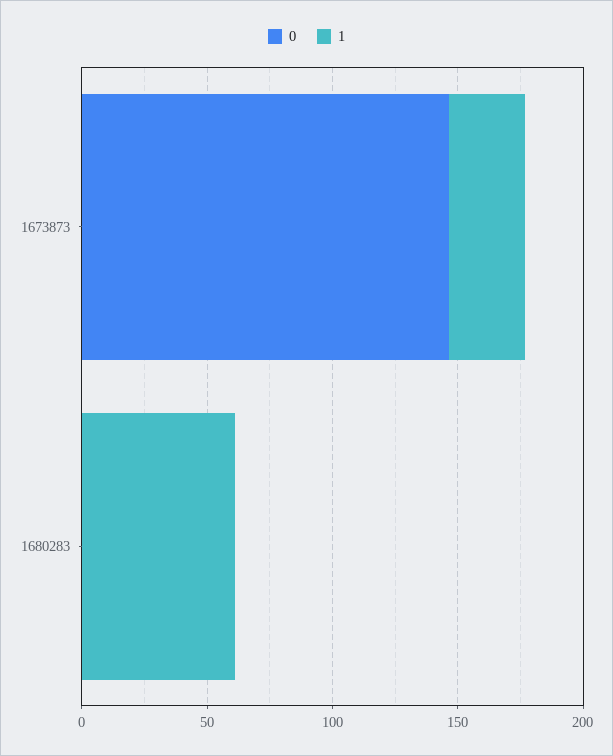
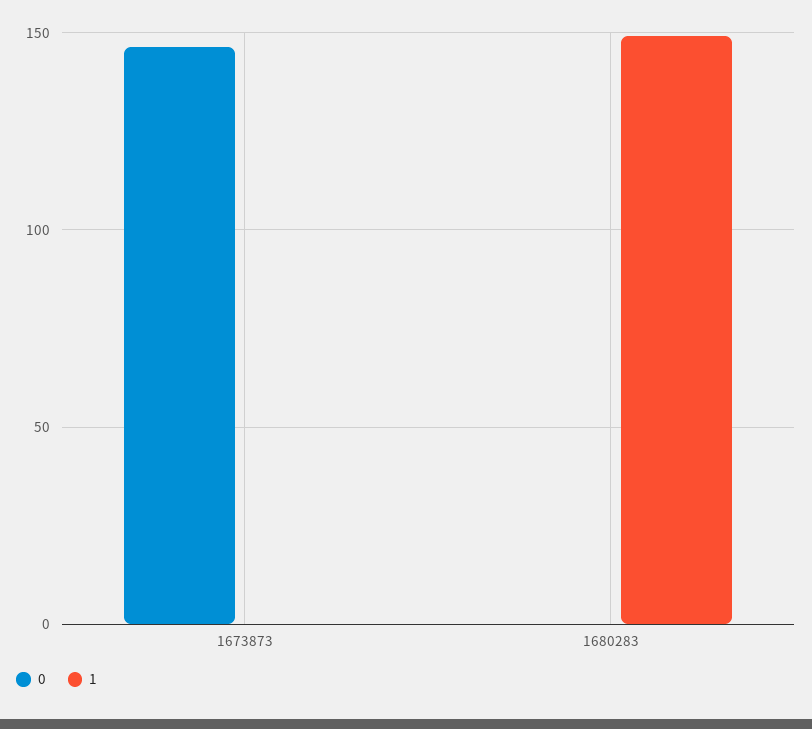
1, 1673873: 30 -> 0
1, 1680283: 60 -> 150

